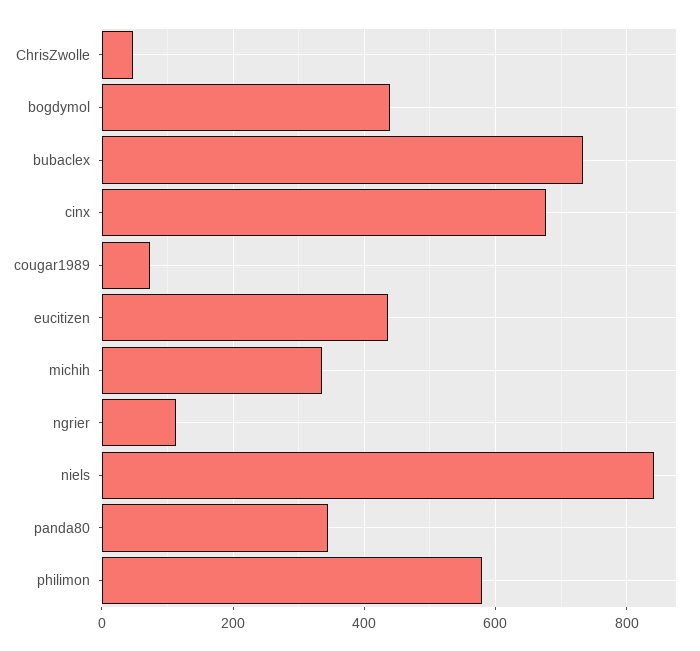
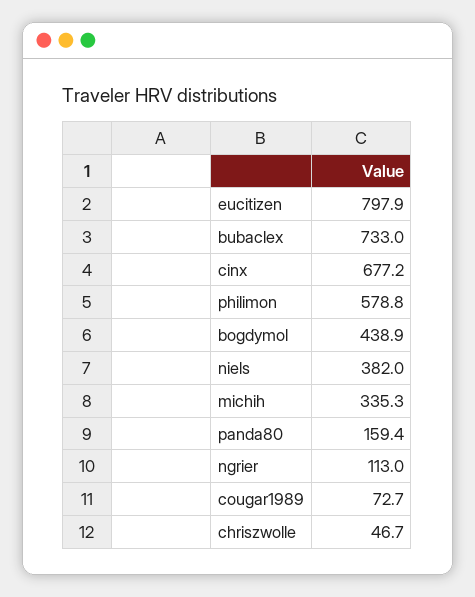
eucitizen: 440 -> 797.9
niels: 840 -> 382
panda80: 340 -> 159.4

